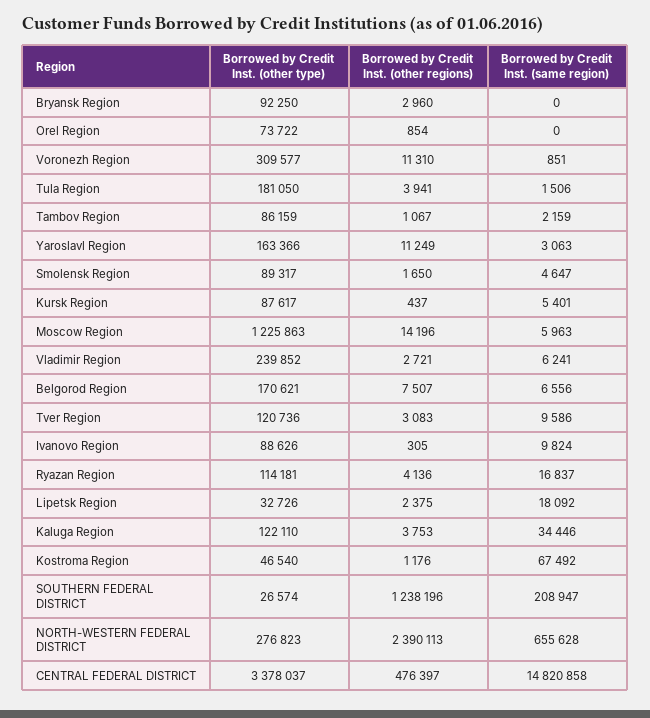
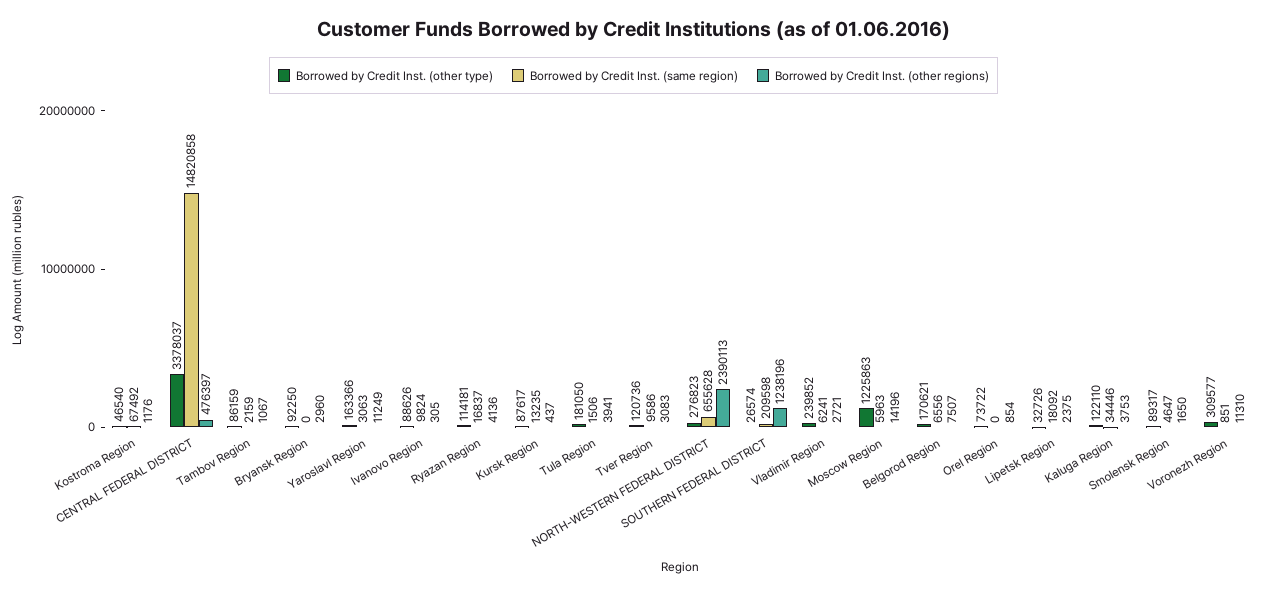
Borrowed by Credit Inst. (same region), Kursk Region: 5401 -> 13235
Borrowed by Credit Inst. (same region), SOUTHERN FEDERAL DISTRICT: 208947 -> 209598

